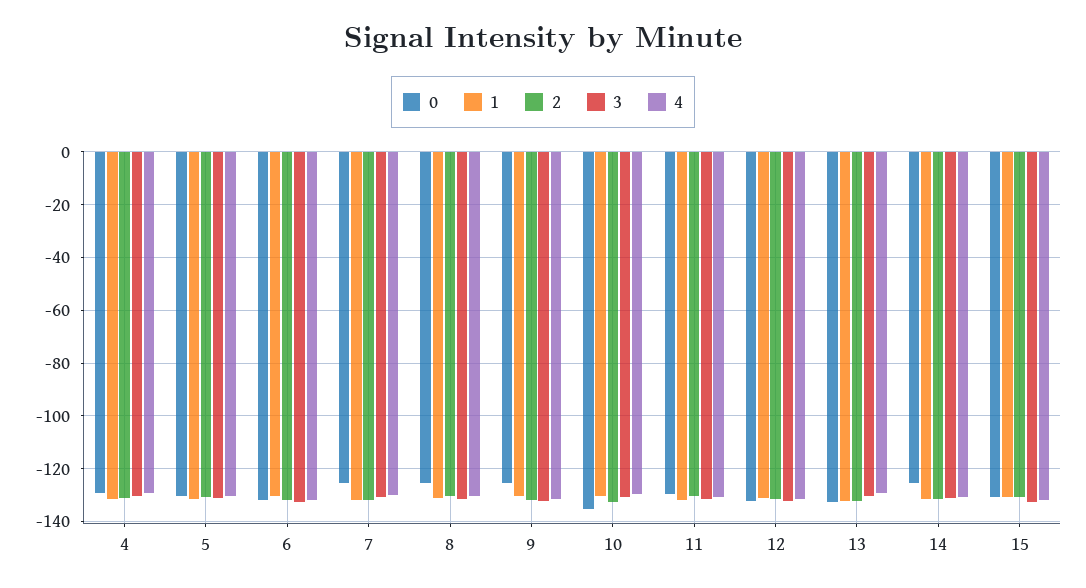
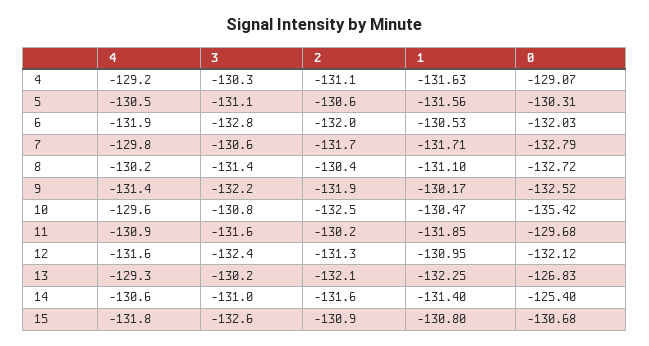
0, 7: -125 -> -132.79
0, 8: -125 -> -132.72
0, 9: -125 -> -132.52
0, 13: -132.5 -> -126.83

